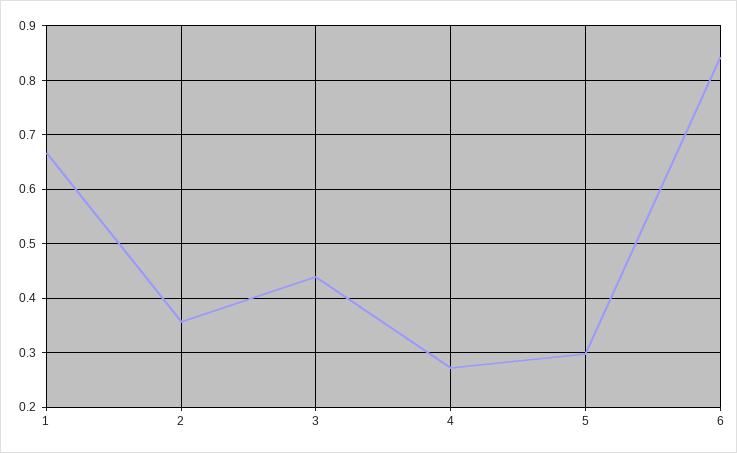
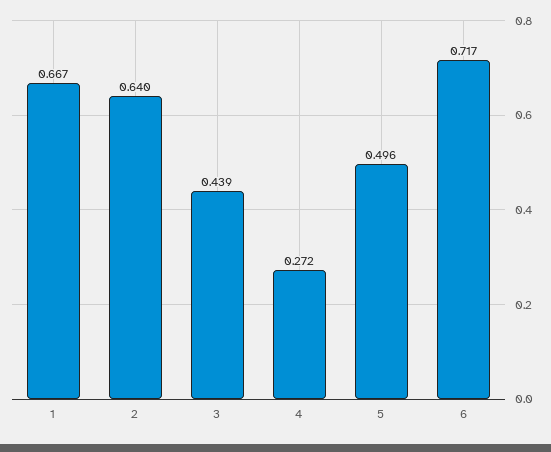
2: 0.36 -> 0.64
5: 0.3 -> 0.496
6: 0.84 -> 0.717

